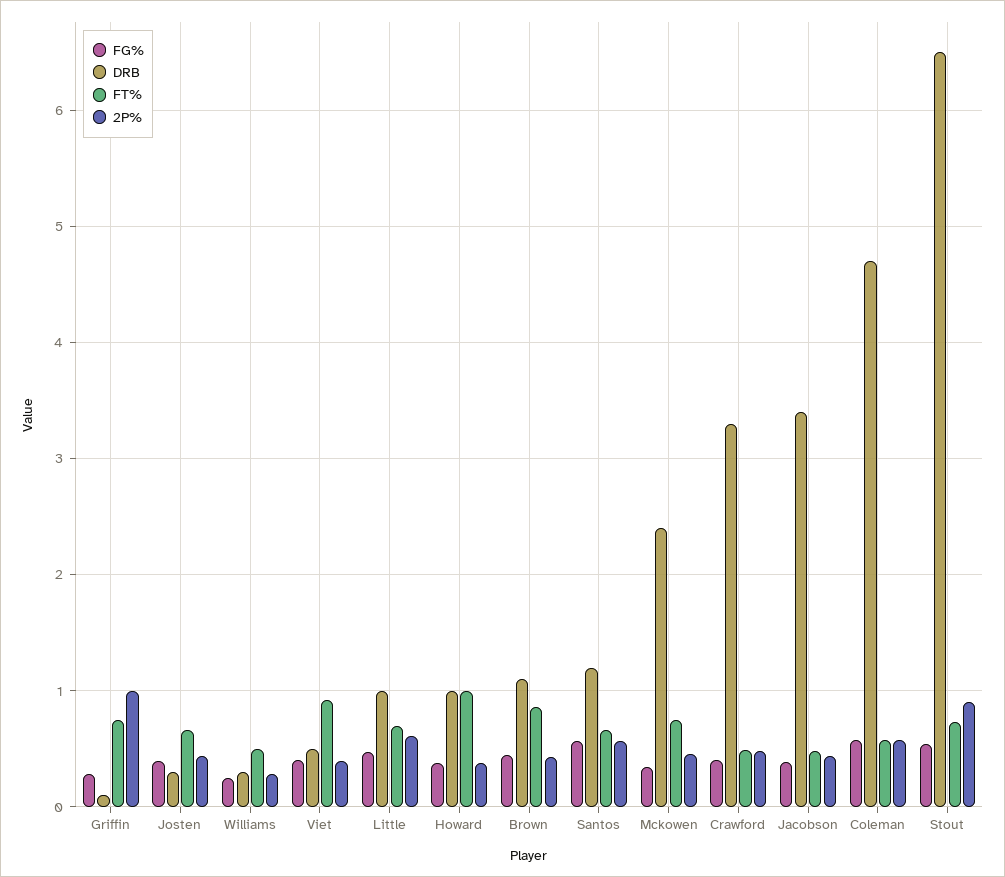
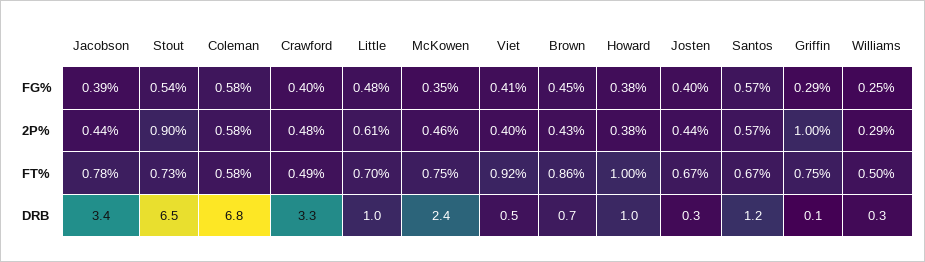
DRB, Brown: 1.1 -> 0.7
FT%, Jacobson: 0.5 -> 0.78
DRB, Coleman: 4.7 -> 6.8

